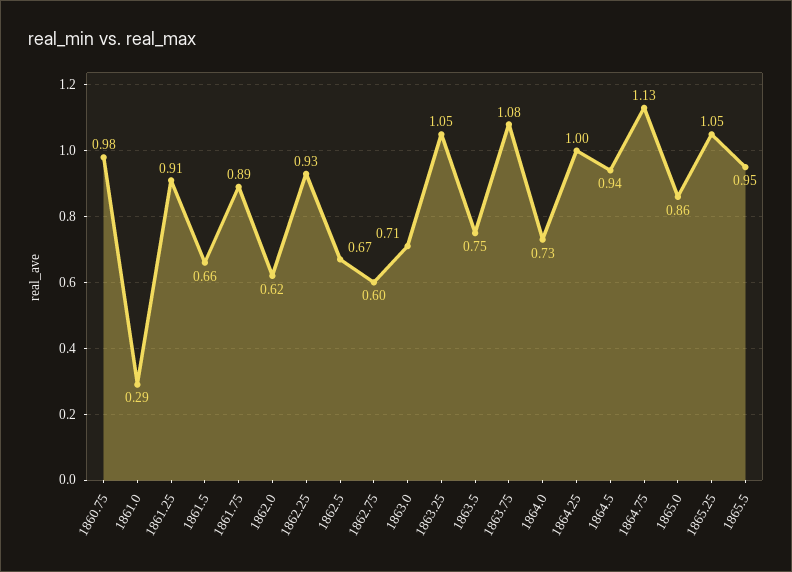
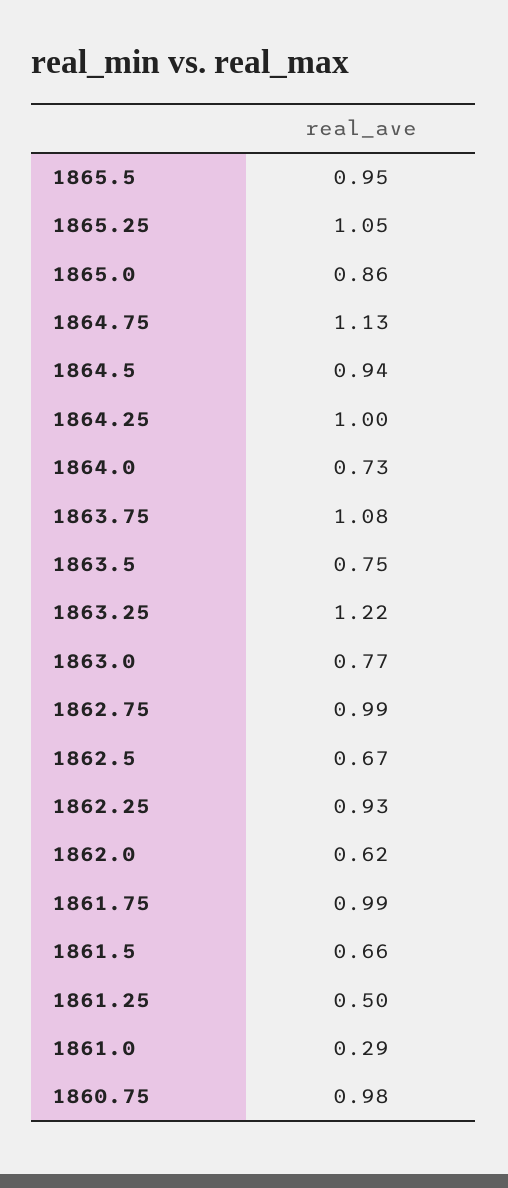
1861.25: 0.91 -> 0.5
1861.75: 0.89 -> 0.99
1862.75: 0.6 -> 0.99
1863.0: 0.71 -> 0.77
1863.25: 1.05 -> 1.22

